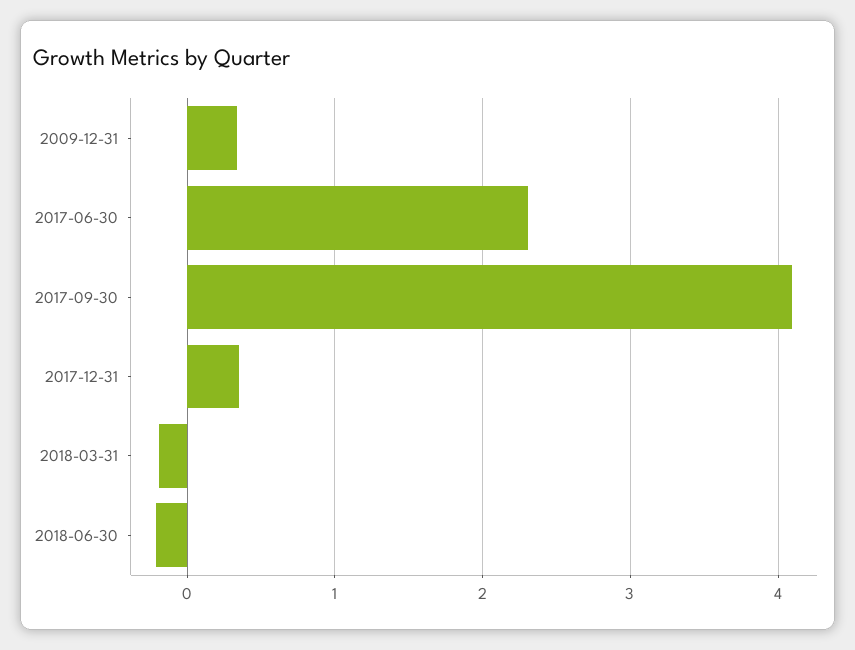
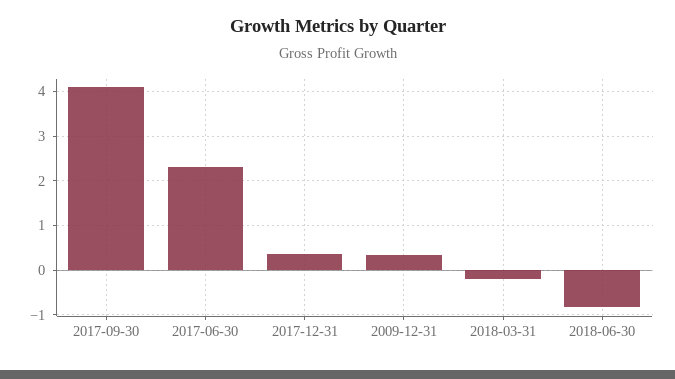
2018-06-30: -0.2 -> -0.8

